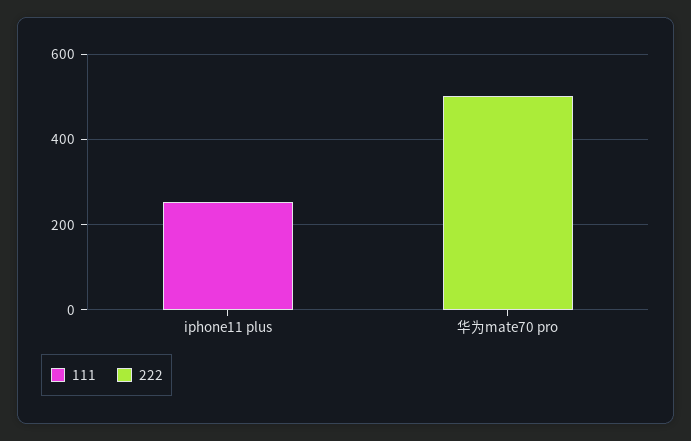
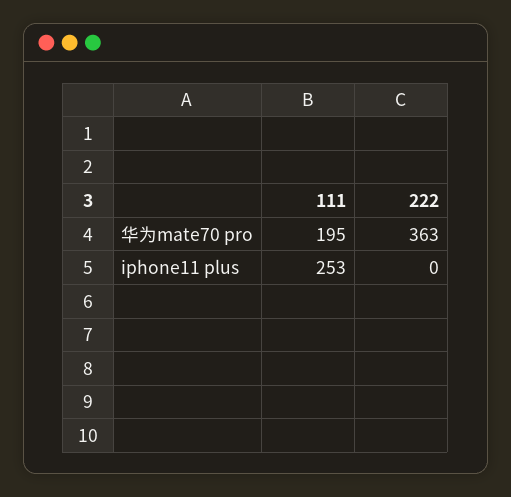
111, 华为mate70 pro: 0 -> 195
222, 华为mate70 pro: 500 -> 363

